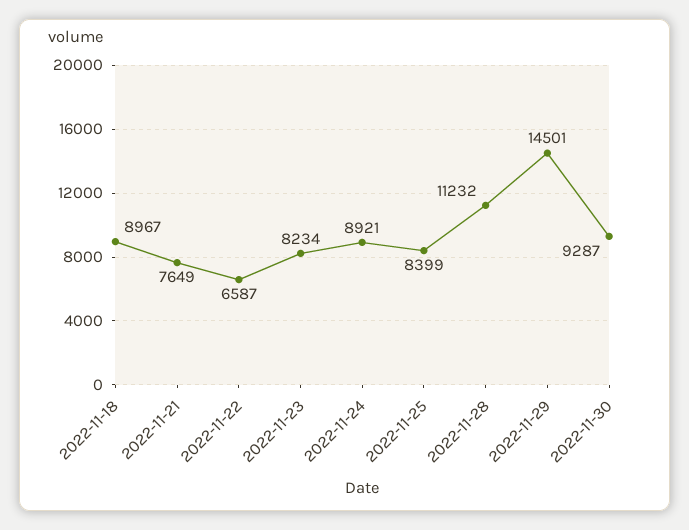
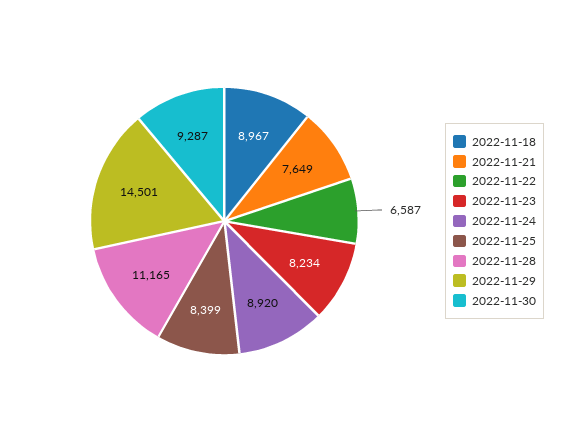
2022-11-24: 8921 -> 8920
2022-11-28: 11232 -> 11165

